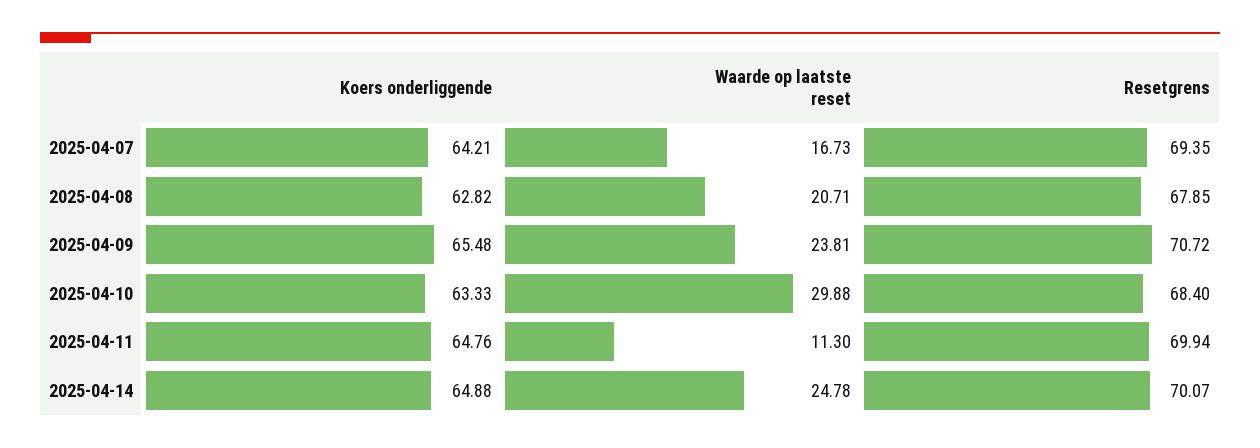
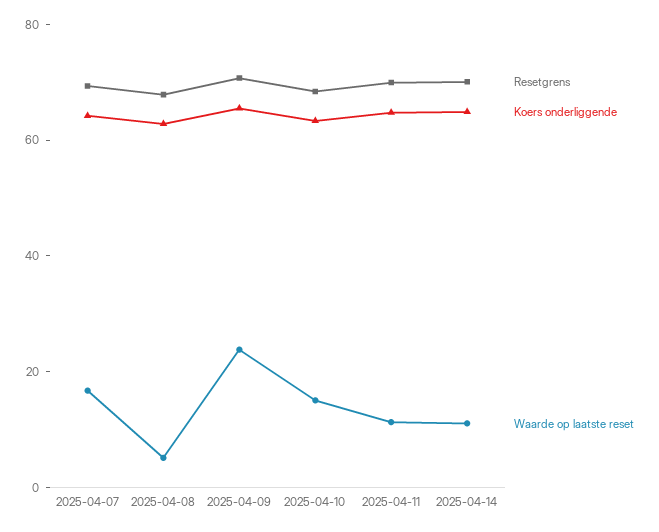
Waarde op laatste reset, 2025-04-08: 20.71 -> 5
Waarde op laatste reset, 2025-04-10: 29.88 -> 15
Waarde op laatste reset, 2025-04-14: 24.78 -> 10

